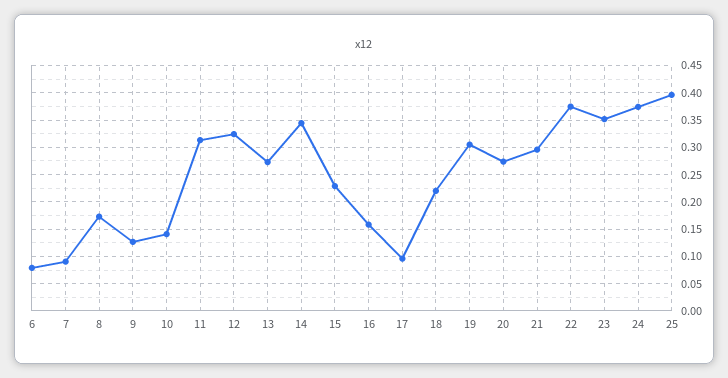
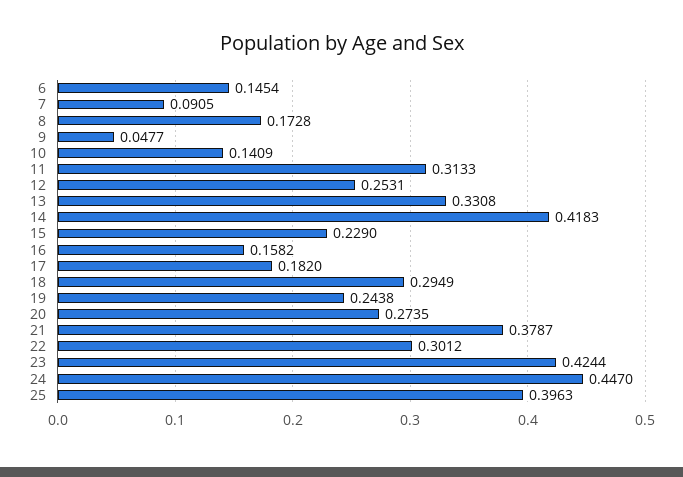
6: 0.075 -> 0.1454
9: 0.125 -> 0.0477
12: 0.325 -> 0.2531
13: 0.275 -> 0.3308
14: 0.35 -> 0.4183
17: 0.1 -> 0.182
18: 0.225 -> 0.2949
19: 0.3 -> 0.2438
21: 0.3 -> 0.3787
22: 0.375 -> 0.3012
23: 0.35 -> 0.4244
24: 0.375 -> 0.447

